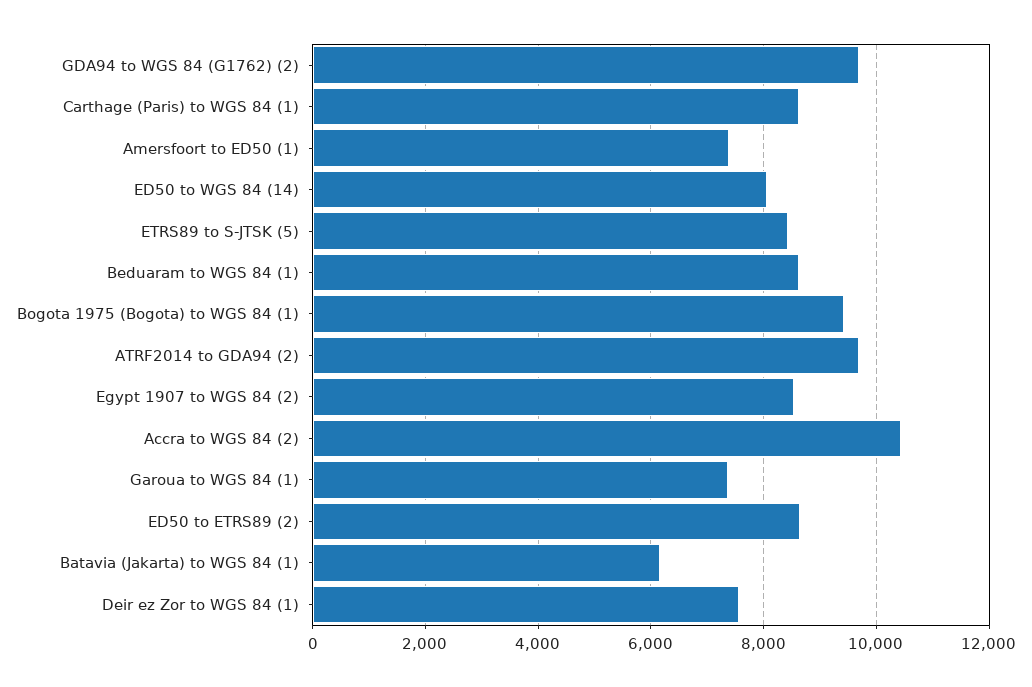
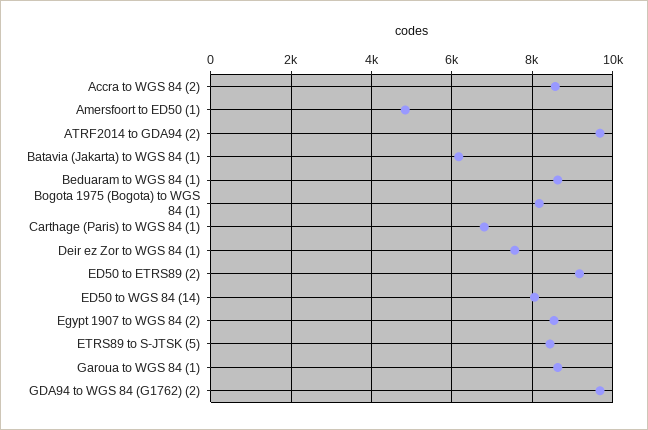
Carthage (Paris) to WGS 84 (1): 8600 -> 6800
Amersfoort to ED50 (1): 7400 -> 4800
Bogota 1975 (Bogota) to WGS 84 (1): 9400 -> 8200
Accra to WGS 84 (2): 10400 -> 8600
Garoua to WGS 84 (1): 7400 -> 8600
ED50 to ETRS89 (2): 8600 -> 9200

